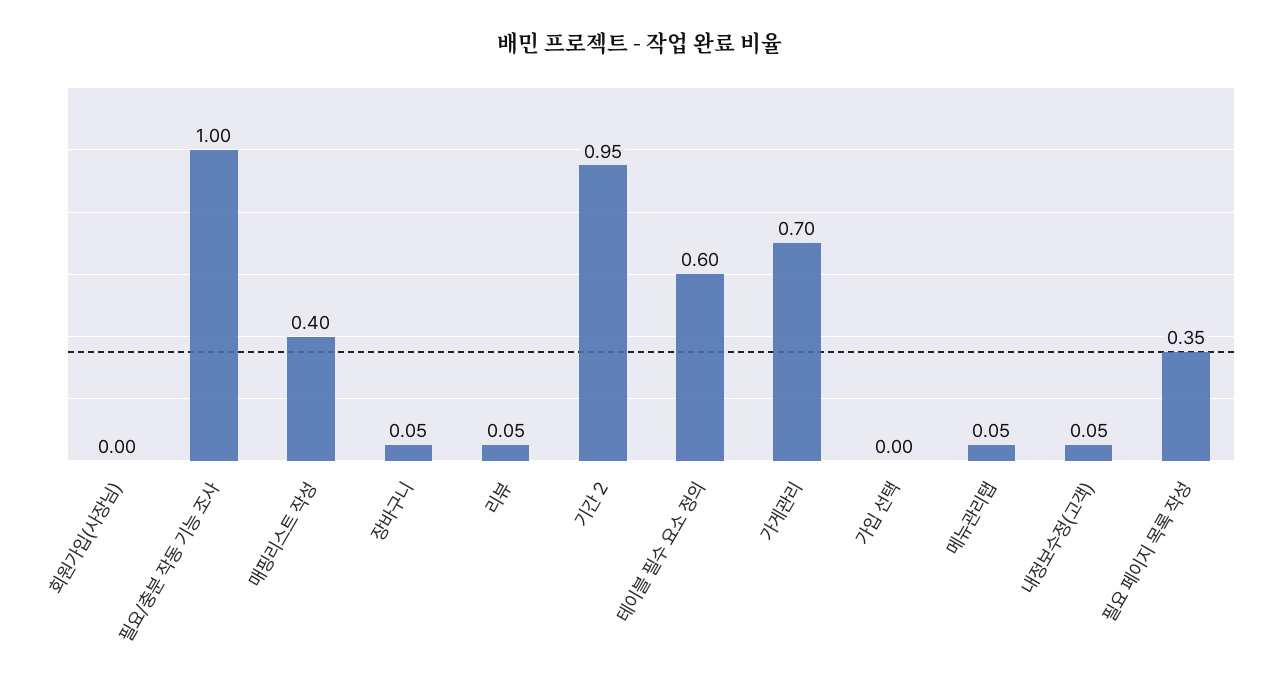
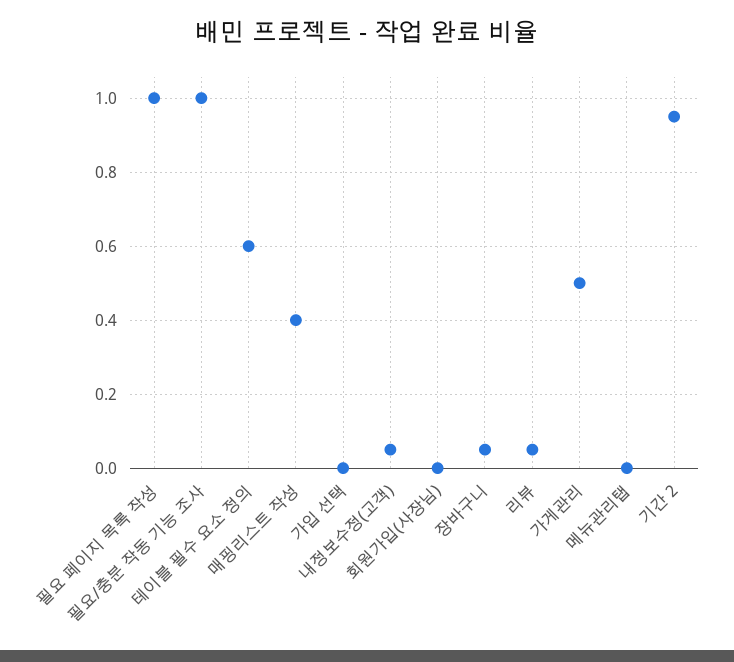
가게관리: 0.7 -> 0.5
메뉴관리탭: 0.05 -> 0
필요 페이지 목록 작성: 0.35 -> 1

